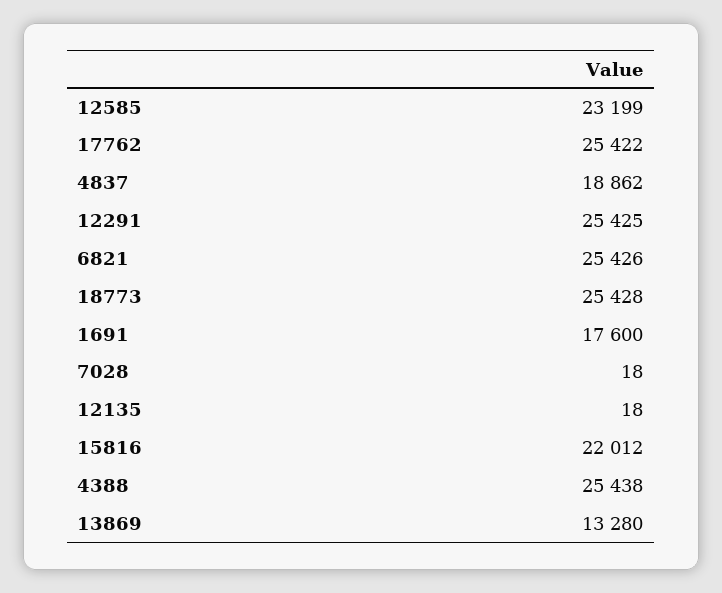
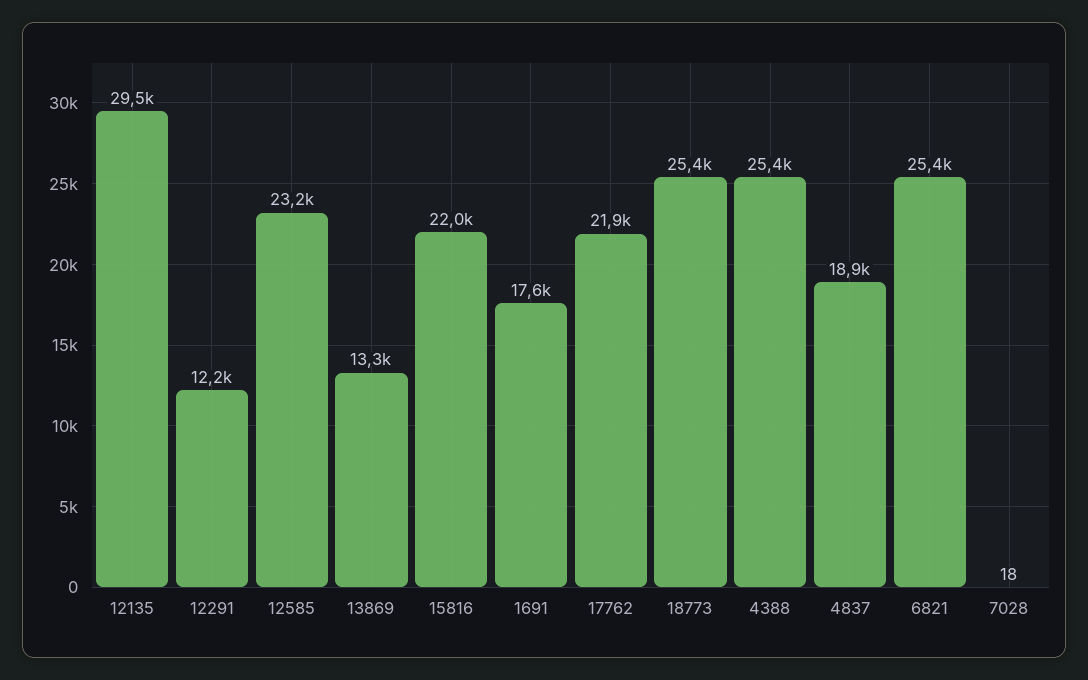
17762: 25422 -> 21900
12291: 25425 -> 12200
12135: 18 -> 29500

